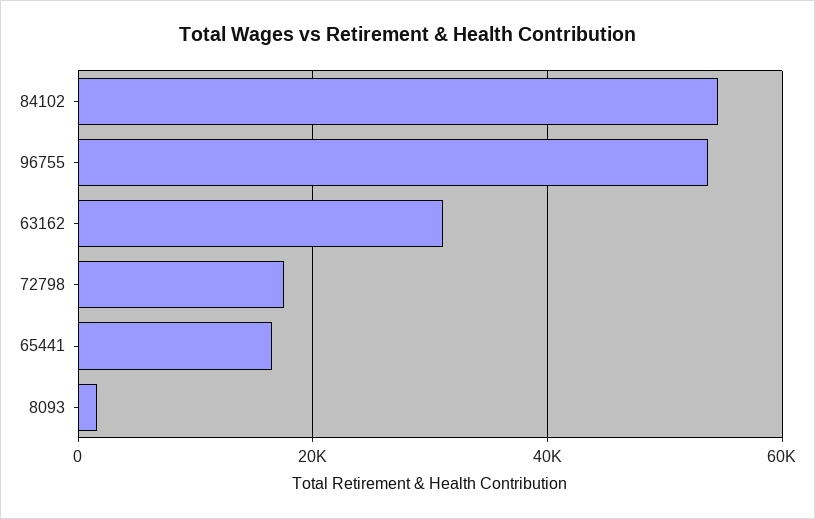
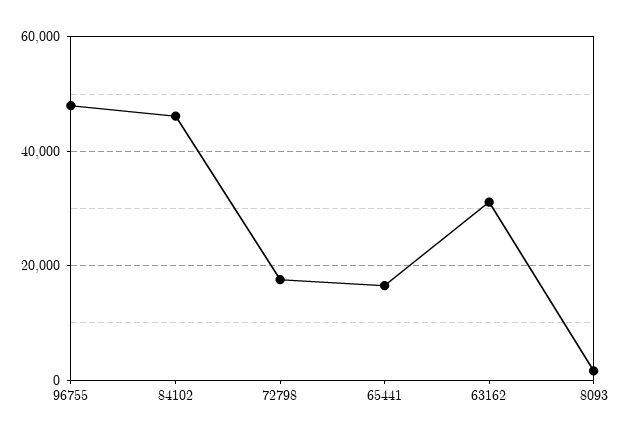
84102: 54000 -> 46000
96755: 54000 -> 48000

